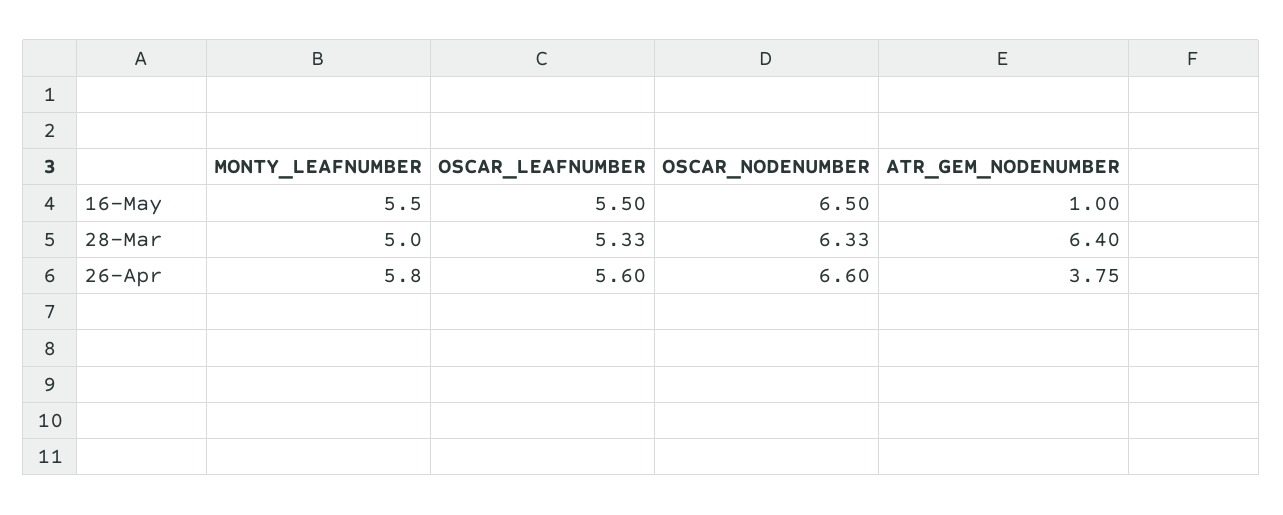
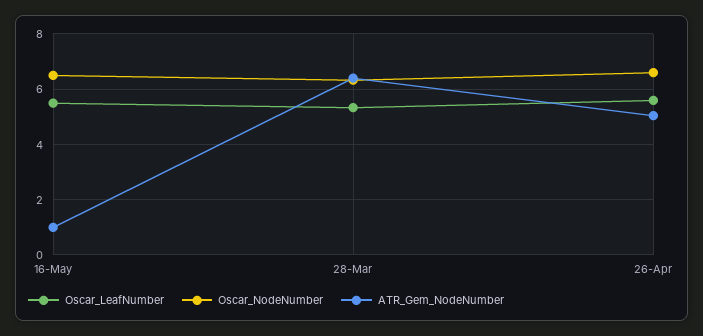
MONTY_LEAFNUMBER, 16-May: 5.5 -> none
MONTY_LEAFNUMBER, 28-Mar: 5 -> none
MONTY_LEAFNUMBER, 26-Apr: 5.8 -> none
ATR_GEM_NODENUMBER, 26-Apr: 3.75 -> 5

